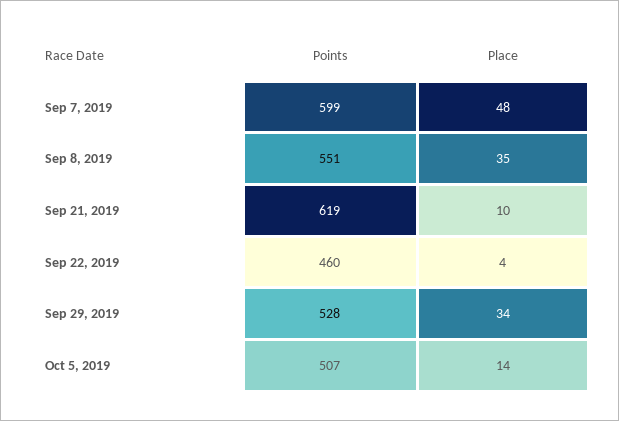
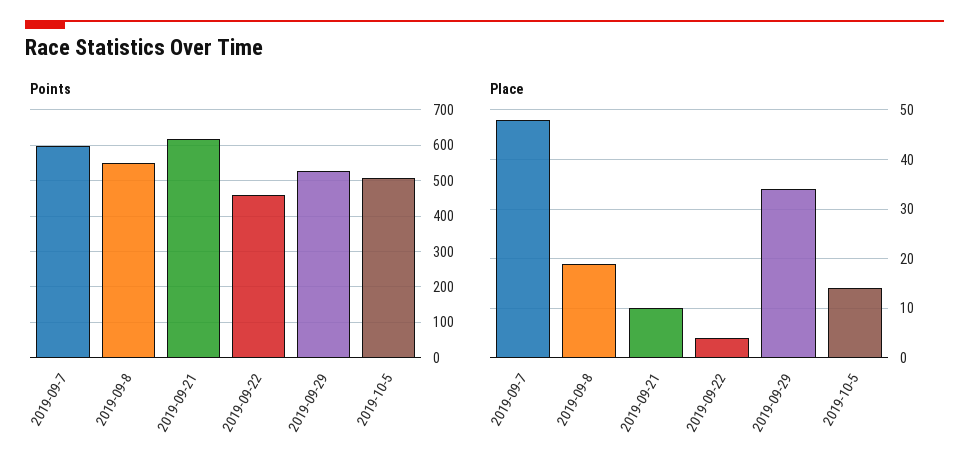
Place, Sep 8, 2019: 35 -> 20

